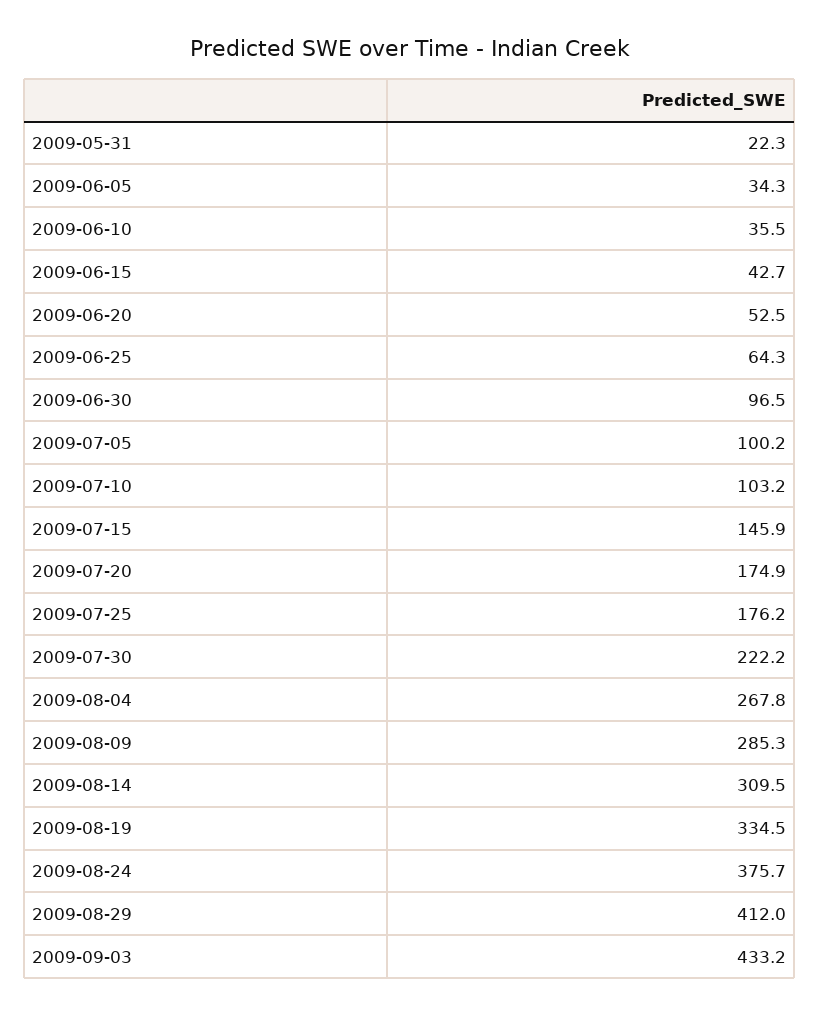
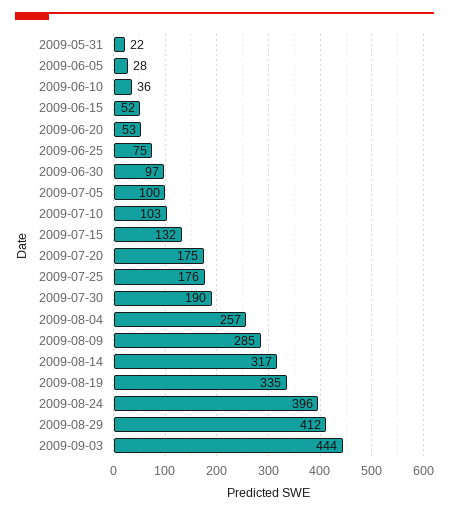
2009-06-05: 34.3 -> 28
2009-06-15: 42.7 -> 52
2009-06-25: 64.3 -> 75
2009-07-15: 145.9 -> 132
2009-07-30: 222.2 -> 190
2009-08-04: 267.8 -> 257
2009-08-14: 309.5 -> 317
2009-08-24: 375.7 -> 396
2009-09-03: 433.2 -> 444

